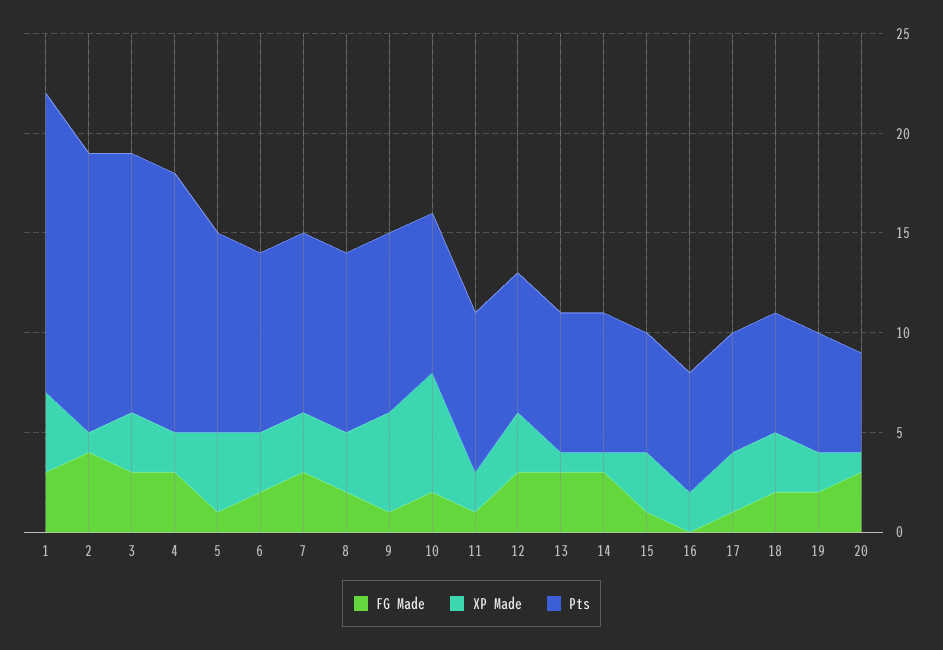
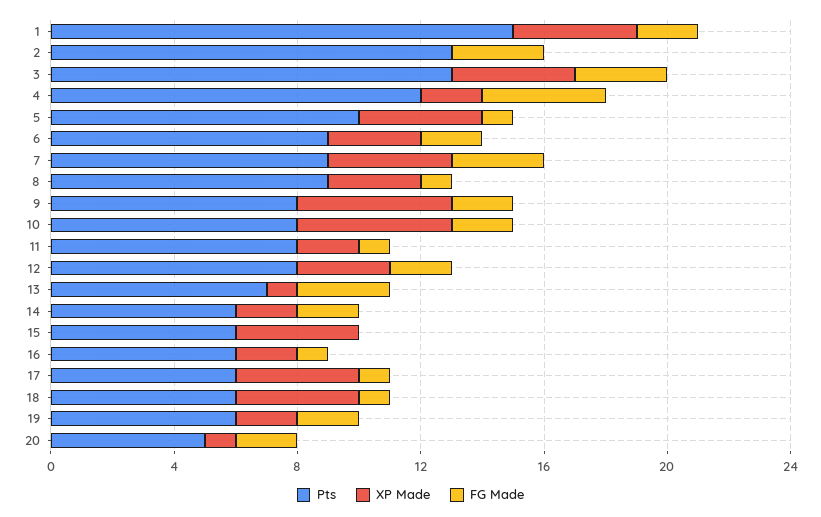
FG Made, 1: 3 -> 2
FG Made, 2: 4 -> 3
XP Made, 2: 1 -> 0
Pts, 2: 14 -> 13
XP Made, 3: 3 -> 4
FG Made, 4: 3 -> 4
Pts, 4: 13 -> 12
XP Made, 7: 3 -> 4
FG Made, 8: 2 -> 1
FG Made, 9: 1 -> 2
Pts, 9: 9 -> 8
XP Made, 10: 6 -> 5
FG Made, 12: 3 -> 2
Pts, 12: 7 -> 8
FG Made, 14: 3 -> 2
XP Made, 14: 1 -> 2
Pts, 14: 7 -> 6
FG Made, 15: 1 -> 0
XP Made, 15: 3 -> 4
FG Made, 16: 0 -> 1
XP Made, 17: 3 -> 4
FG Made, 18: 2 -> 1
XP Made, 18: 3 -> 4
FG Made, 20: 3 -> 2

